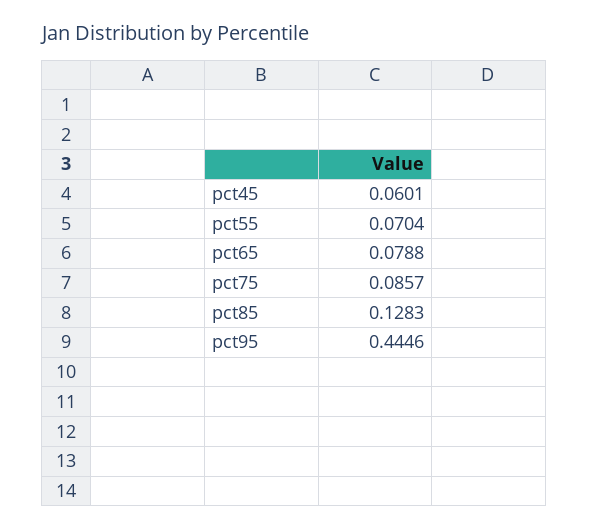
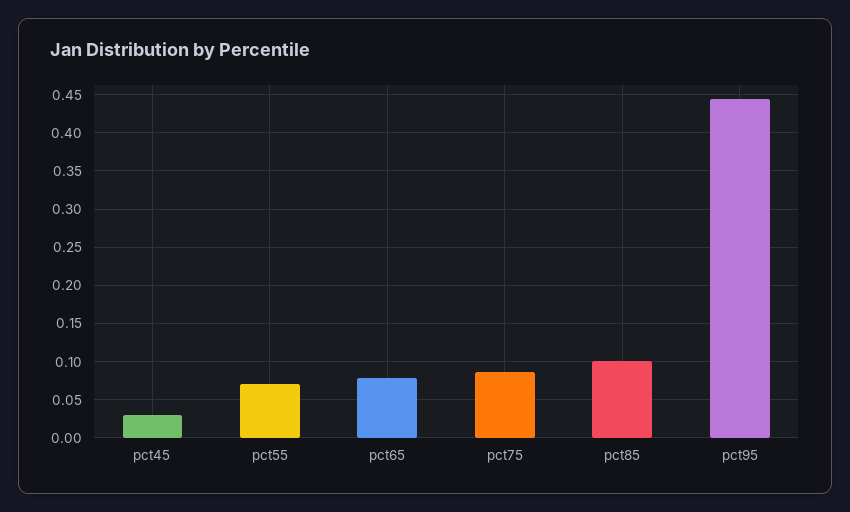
pct45: 0.0601 -> 0.03
pct85: 0.1283 -> 0.1

